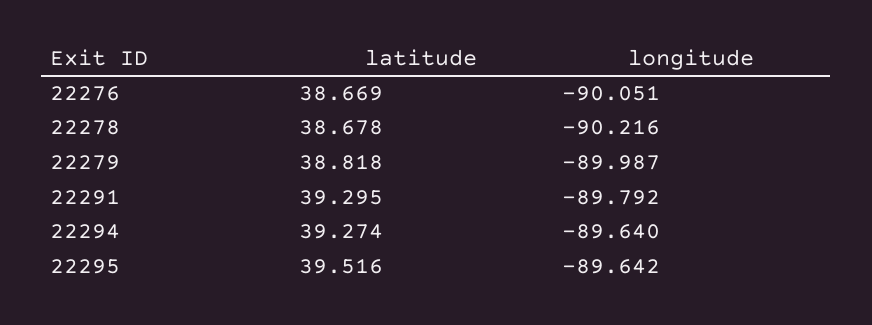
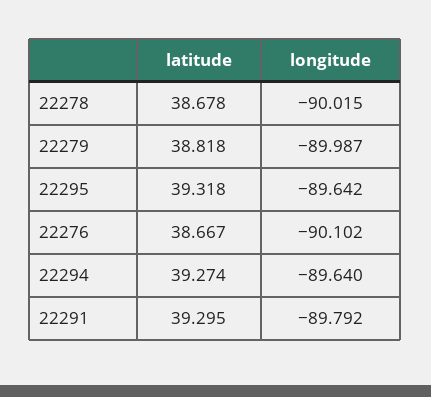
latitude, 22276: 38.669 -> 38.667
longitude, 22276: -90.051 -> -90.102
longitude, 22278: -90.216 -> -90.015
latitude, 22295: 39.516 -> 39.318

